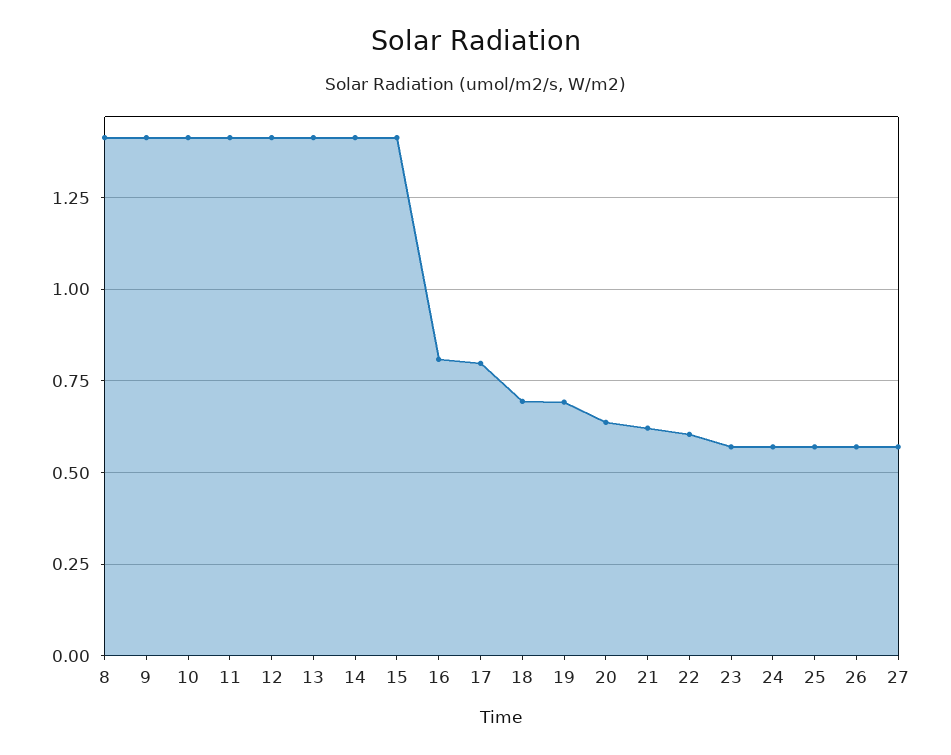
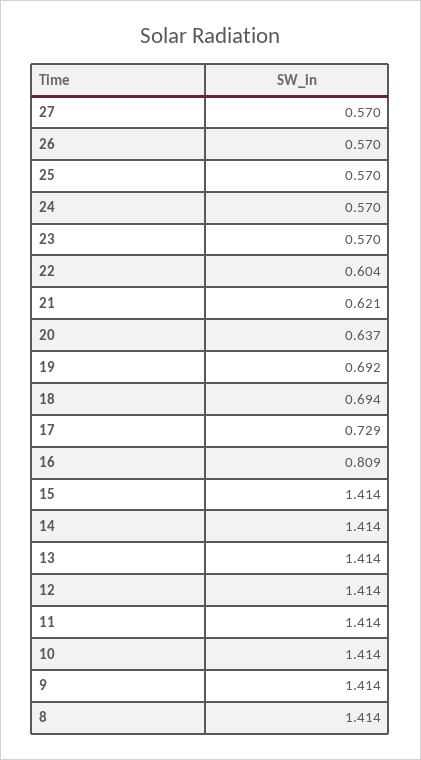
17: 0.8 -> 0.729

